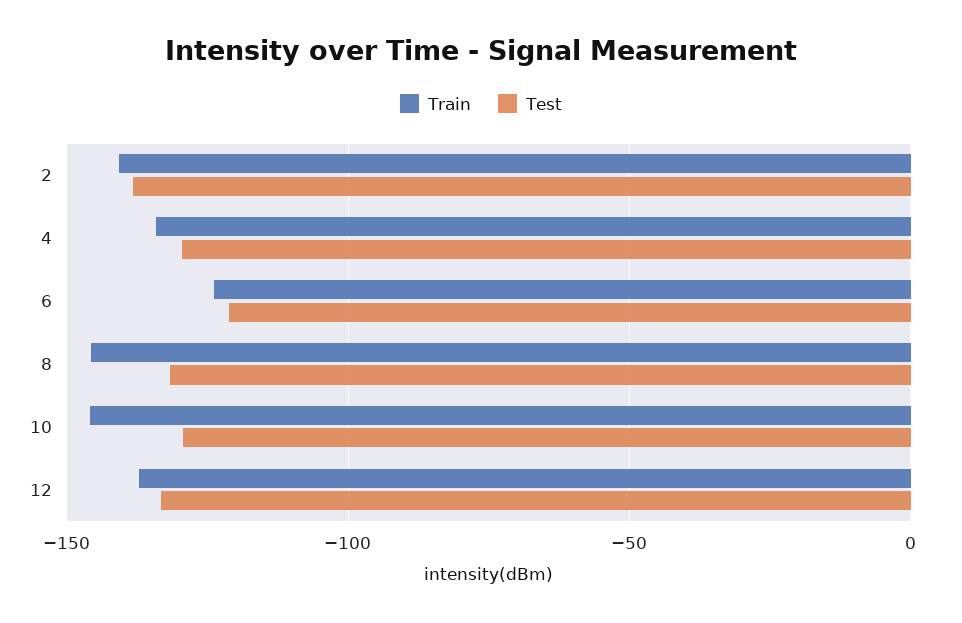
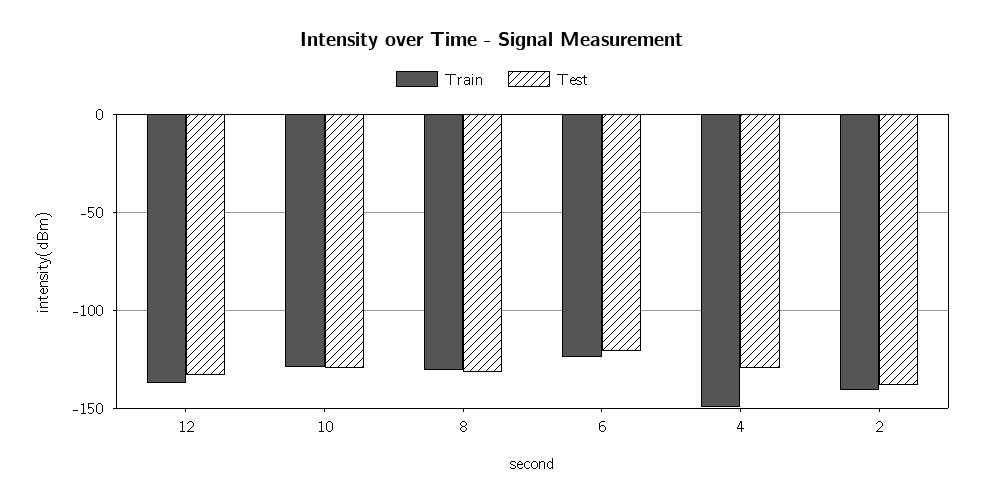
Train, 4: -135 -> -150
Train, 8: -145 -> -130
Train, 10: -145 -> -130

